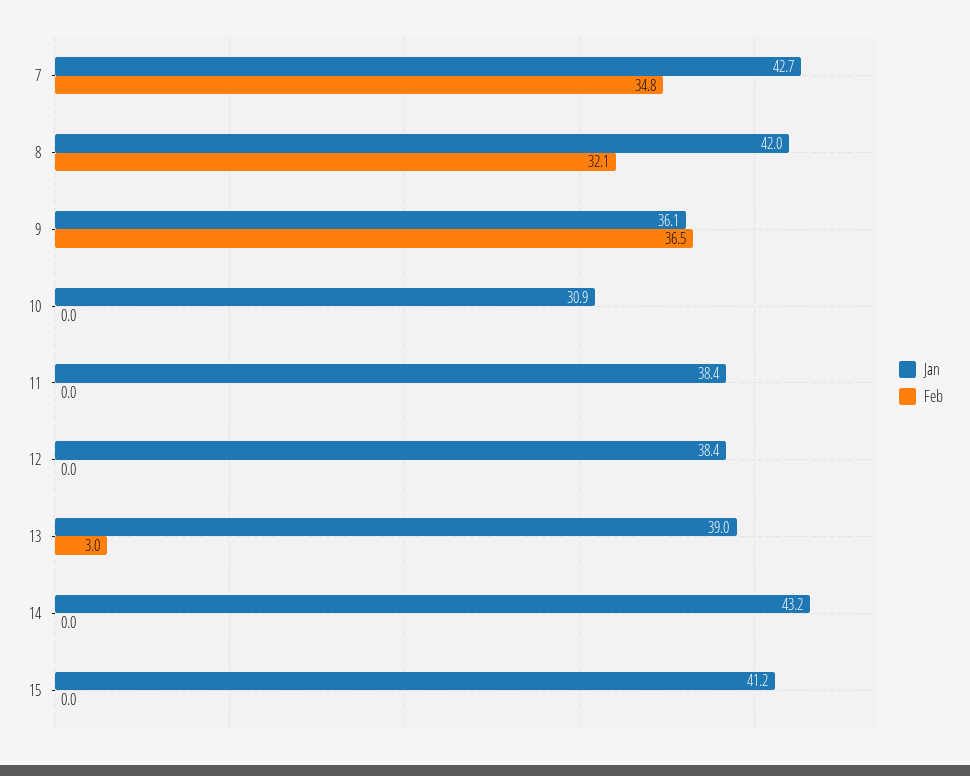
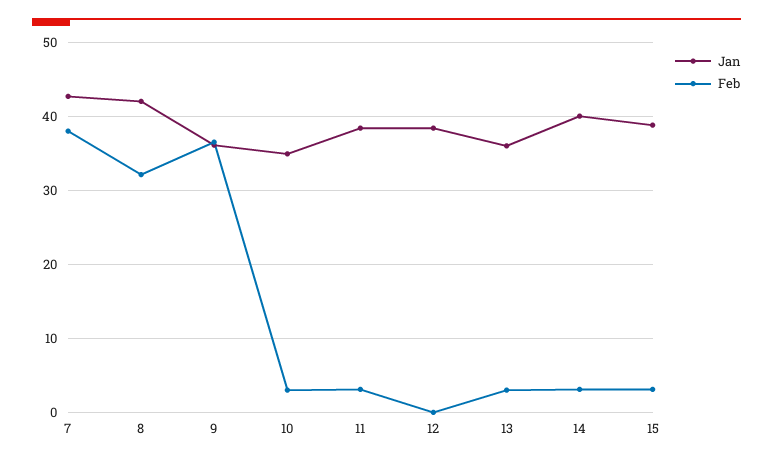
Feb, 7: 34.8 -> 38
Jan, 10: 30.9 -> 35
Feb, 10: 0 -> 3
Feb, 11: 0 -> 3
Jan, 13: 39 -> 36
Jan, 14: 43.2 -> 40
Feb, 14: 0 -> 3
Jan, 15: 41.2 -> 39
Feb, 15: 0 -> 3

